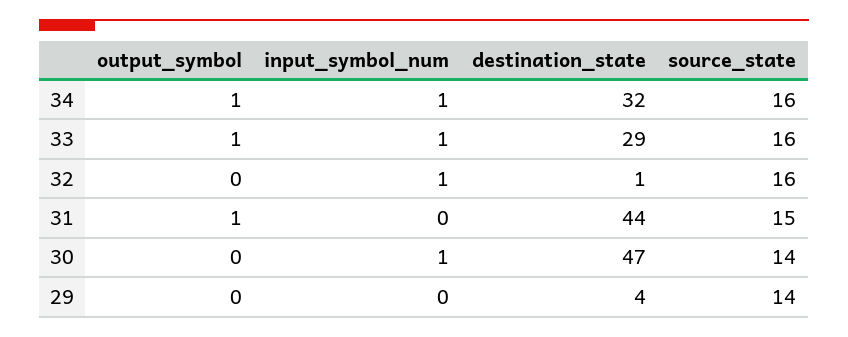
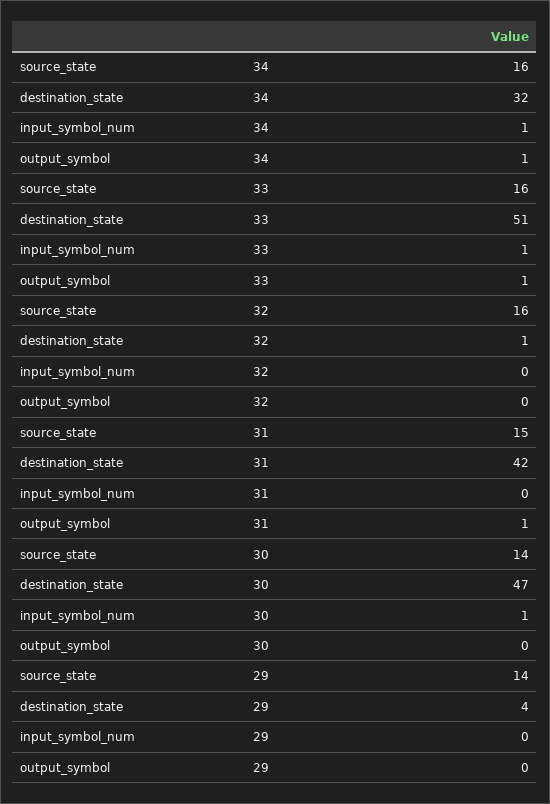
destination_state, 33: 29 -> 51
input_symbol_num, 32: 1 -> 0
destination_state, 31: 44 -> 42

